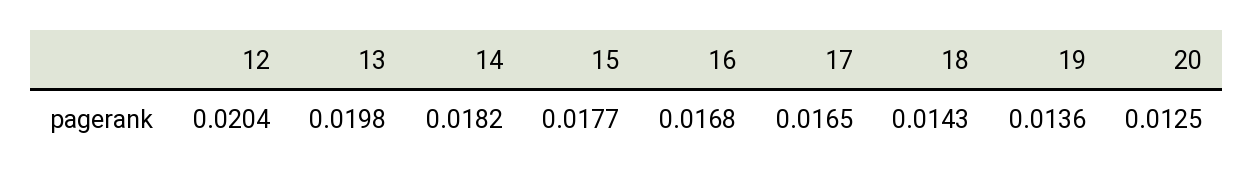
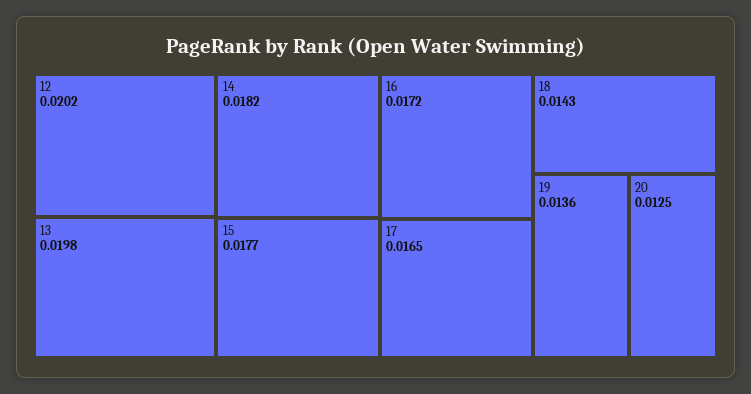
12: 0.0204 -> 0.0202
16: 0.0168 -> 0.0172

